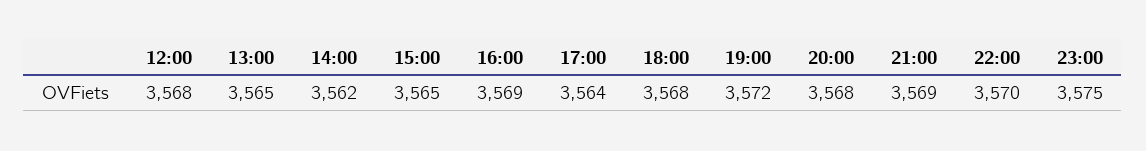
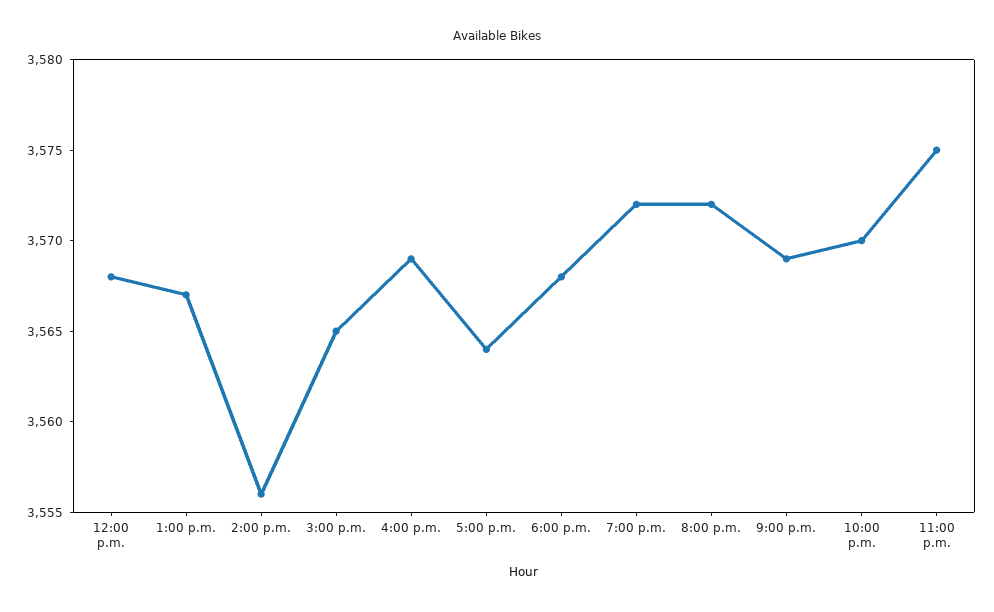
13:00: 3565 -> 3567
14:00: 3562 -> 3556
20:00: 3568 -> 3572

